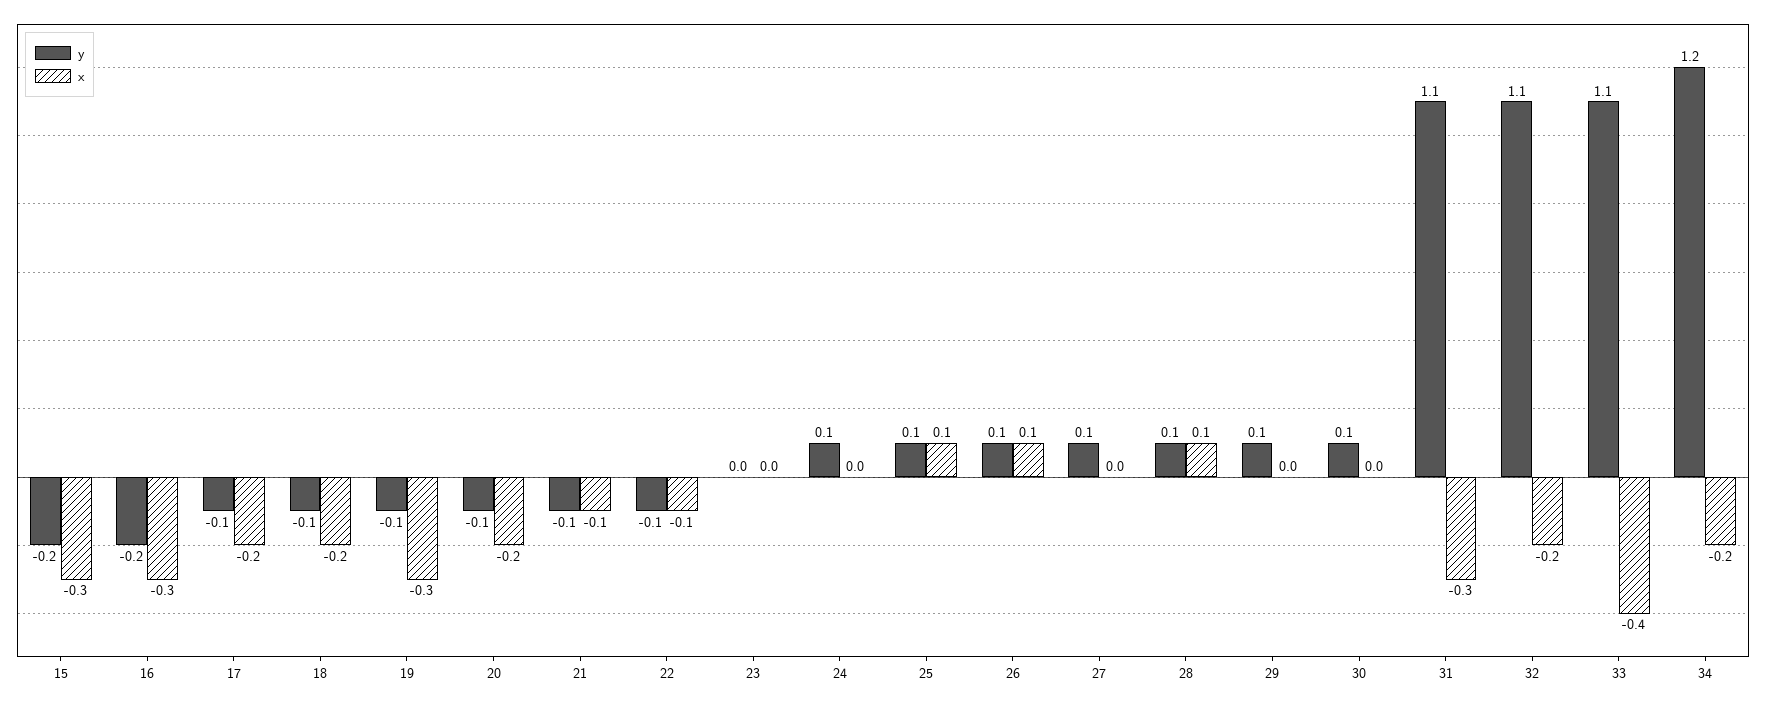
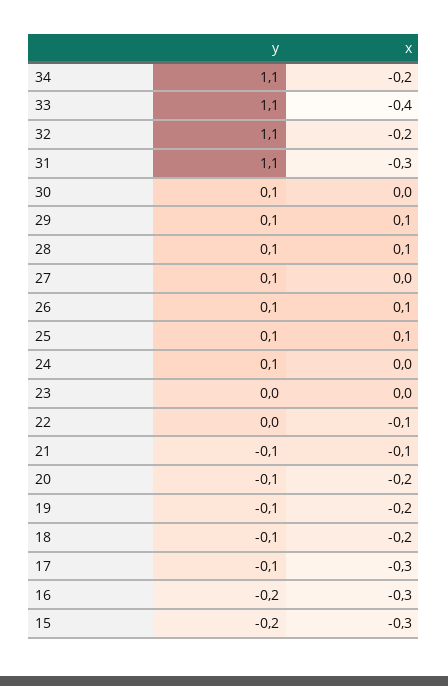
x, 17: -0.2 -> -0.3
x, 19: -0.3 -> -0.2
y, 22: -0.1 -> 0
x, 29: 0 -> 0.1
y, 34: 1.2 -> 1.1

